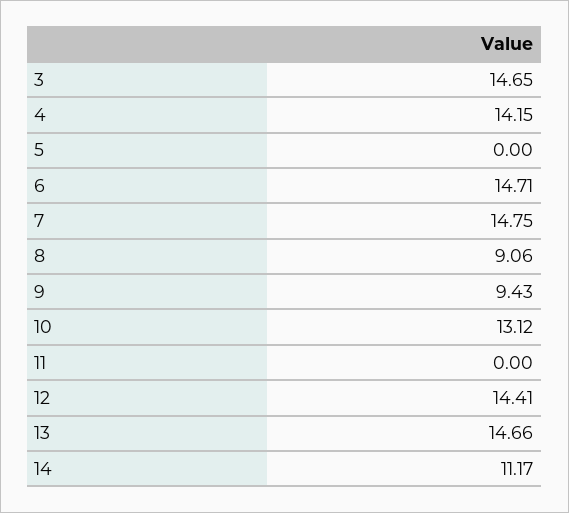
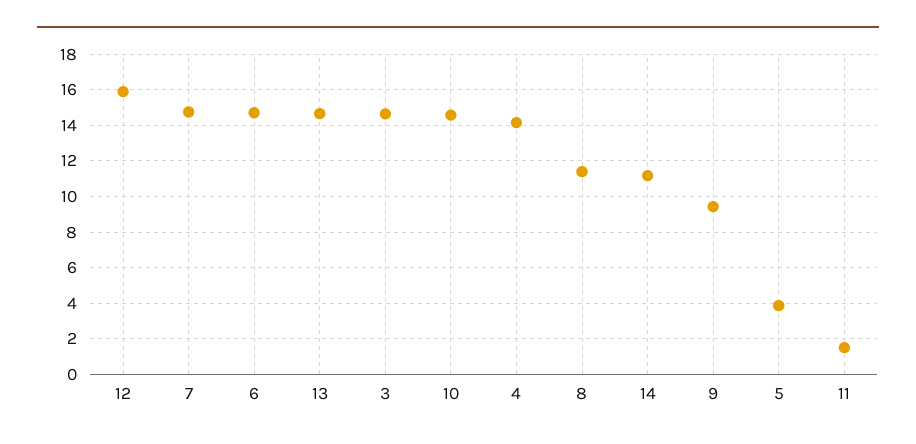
5: 0 -> 4
8: 9.06 -> 11.5
10: 13.12 -> 14.5
11: 0 -> 1.5
12: 14.41 -> 16

